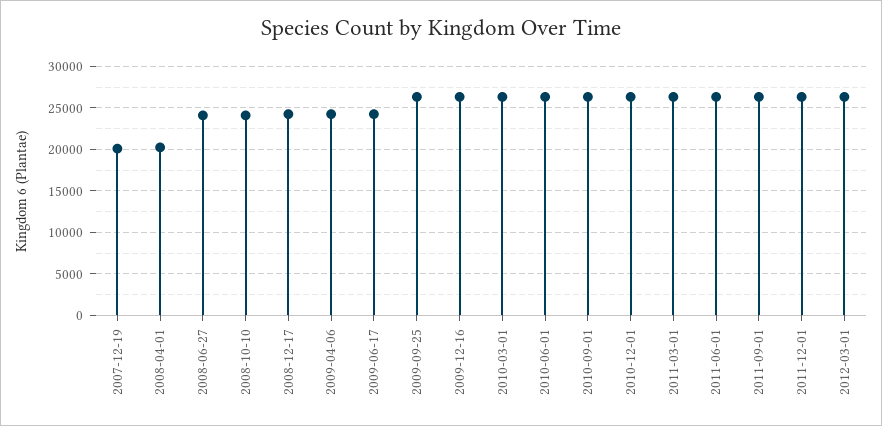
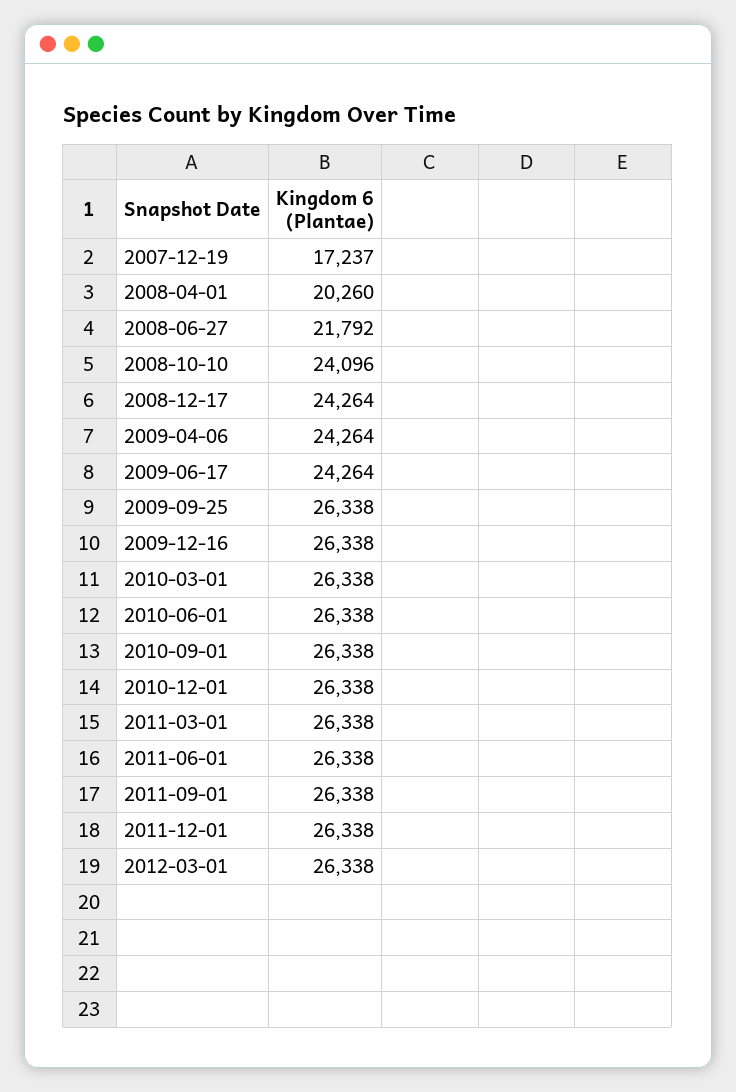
2007-12-19: 20000 -> 17237
2008-06-27: 24000 -> 21792

